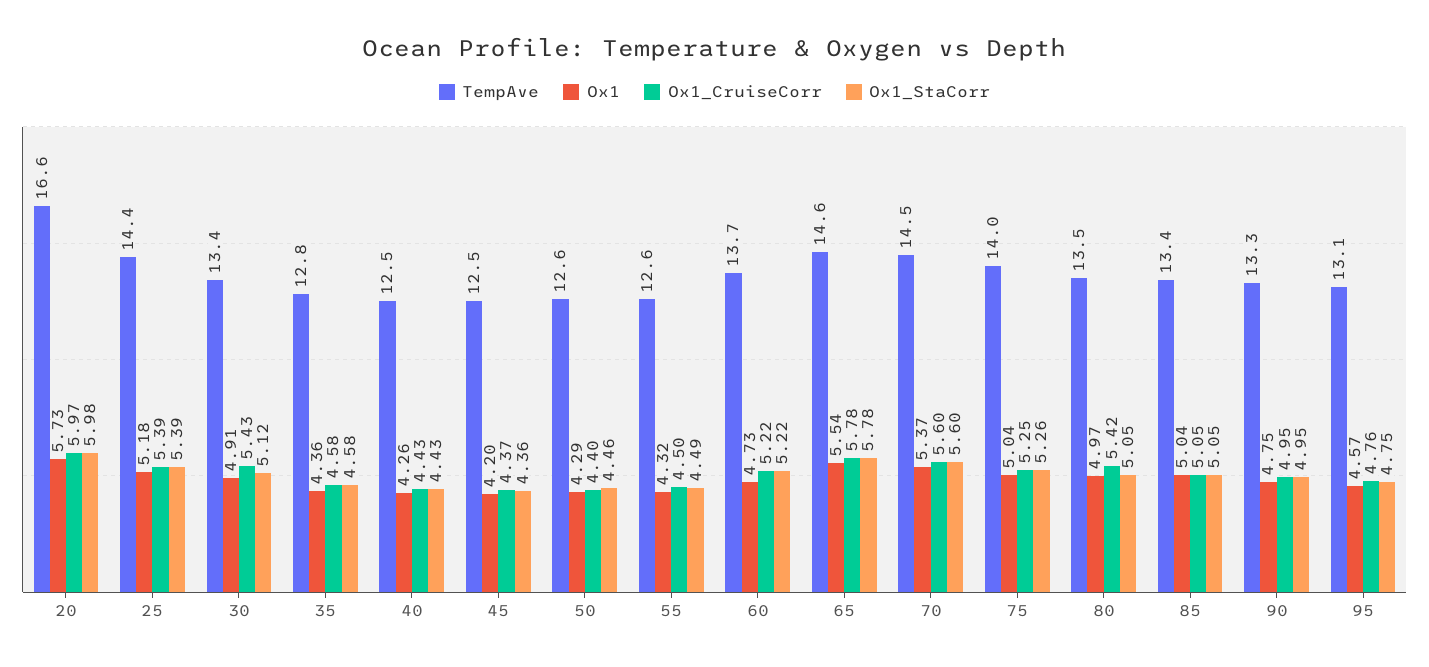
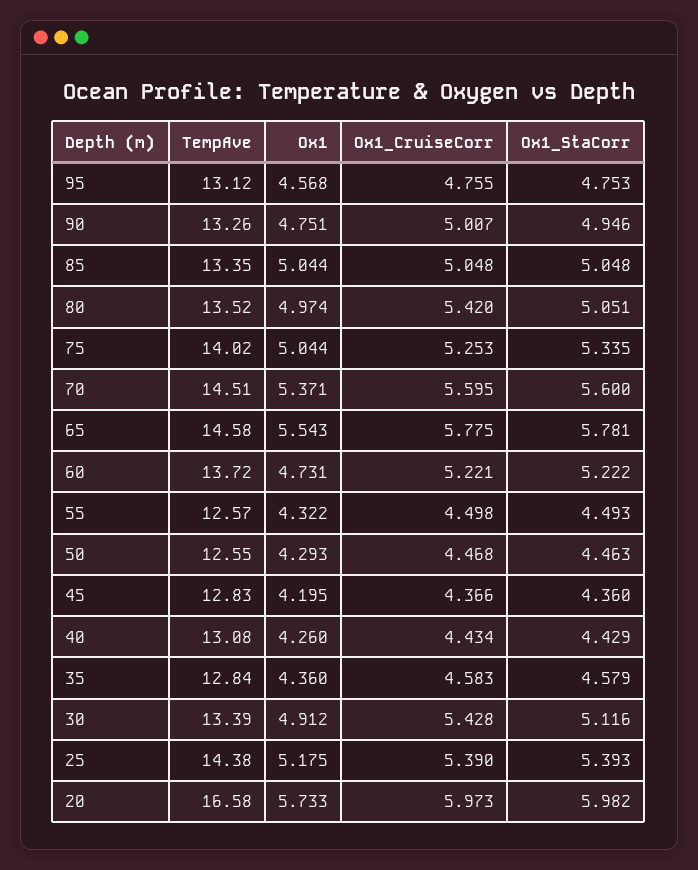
TempAve, 40: 12.5 -> 13.08
TempAve, 45: 12.5 -> 12.83
Ox1_CruiseCorr, 50: 4.4 -> 4.468
Ox1_StaCorr, 75: 5.26 -> 5.335
Ox1_CruiseCorr, 90: 4.95 -> 5.007

